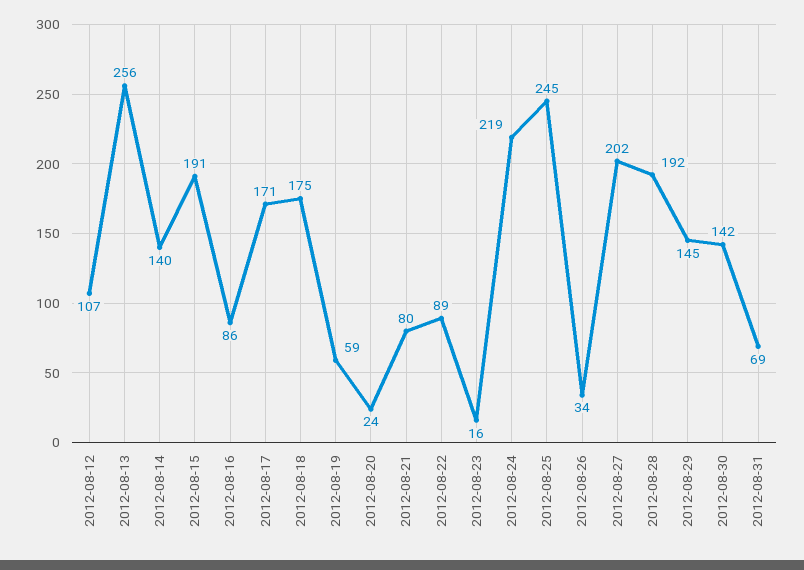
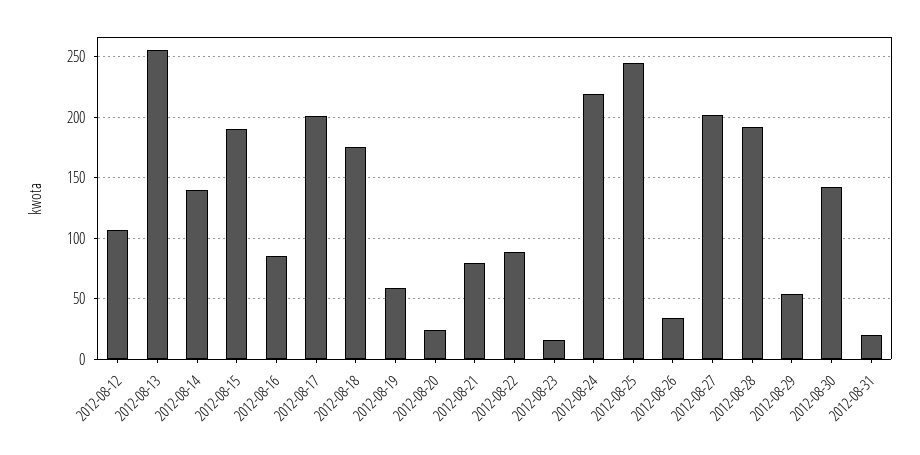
2012-08-17: 171 -> 200
2012-08-29: 145 -> 55
2012-08-31: 69 -> 20

